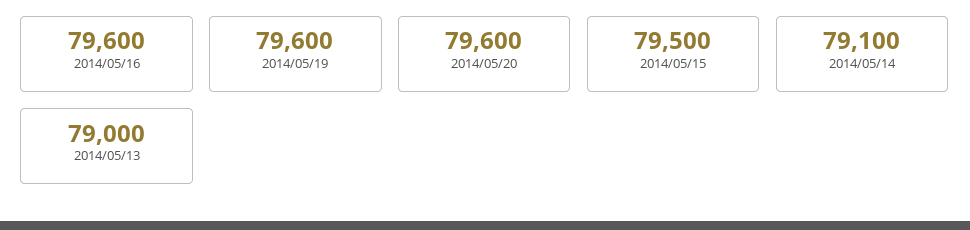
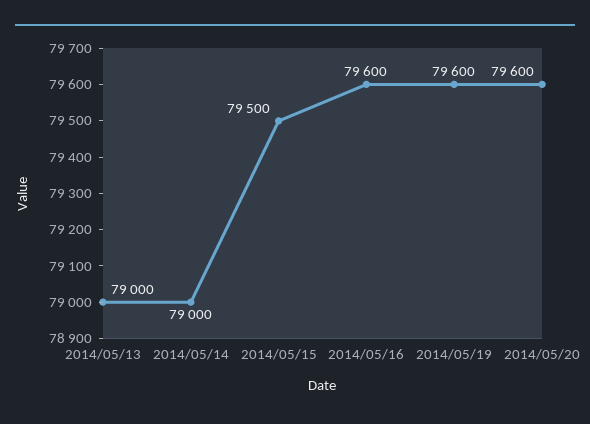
2014/05/14: 79100 -> 79000

